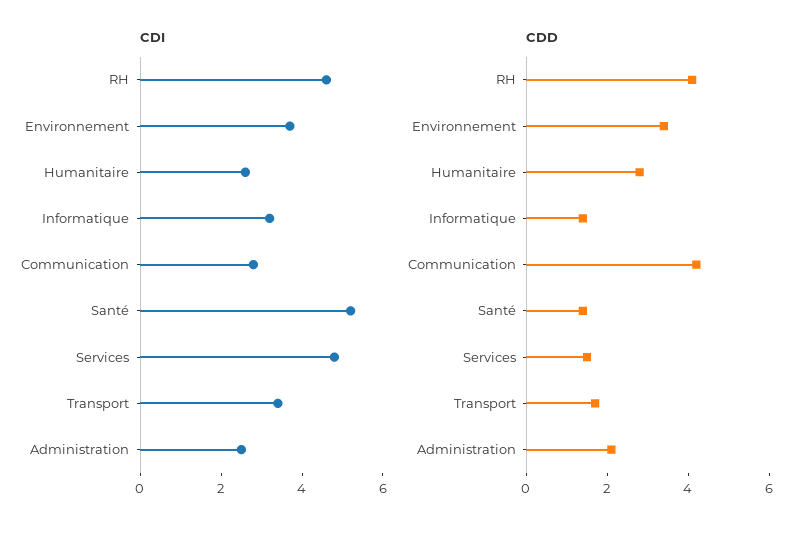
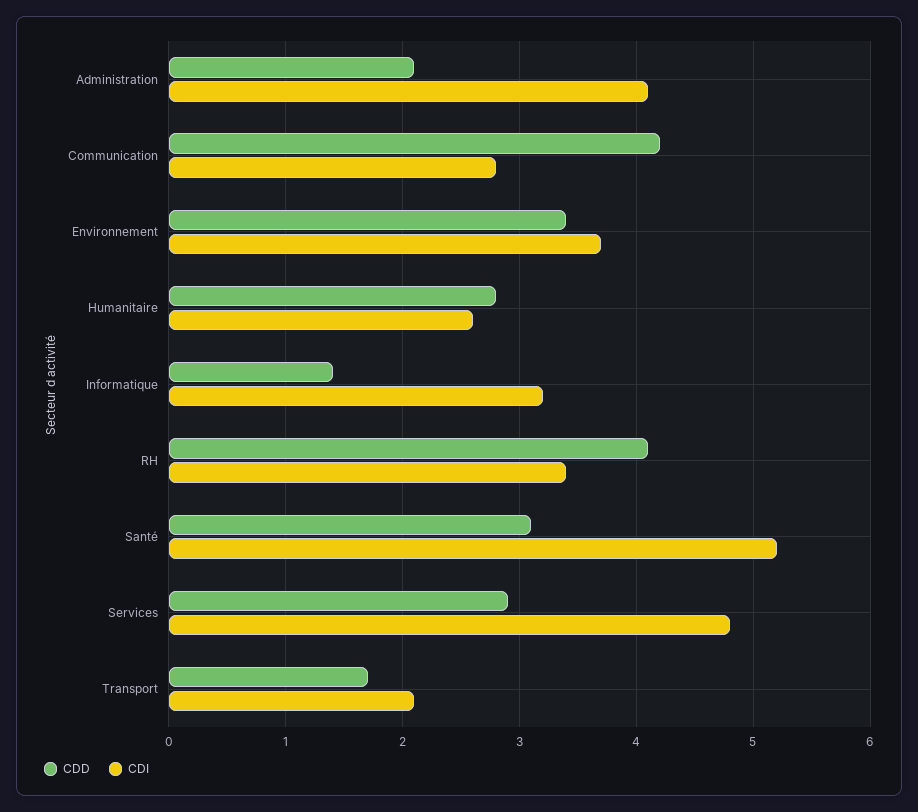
CDI, RH: 4.5 -> 3.4
CDI, Transport: 3.5 -> 2.1
CDI, Administration: 2.5 -> 4.1
CDD, Santé: 1.5 -> 3.1
CDD, Services: 1.5 -> 2.9

